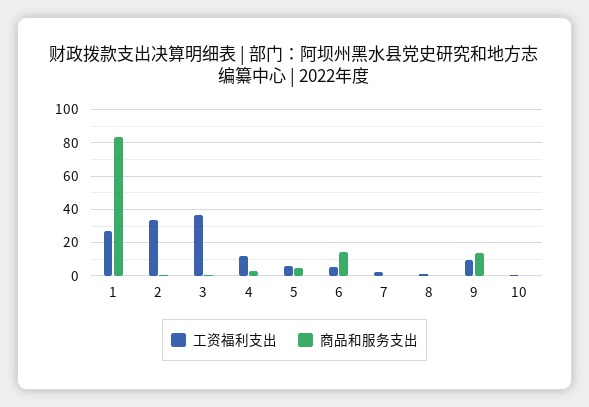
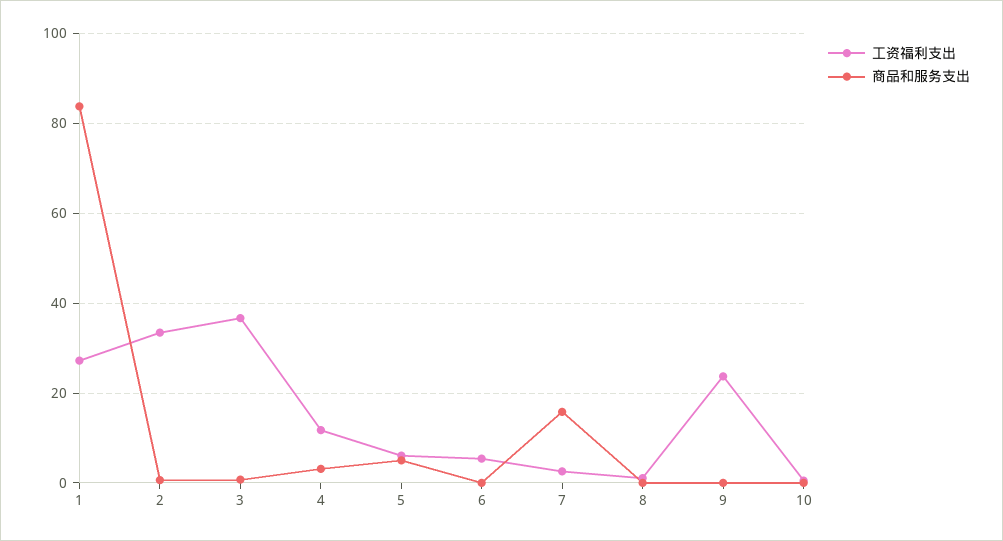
商品和服务支出, 6: 15 -> 0
商品和服务支出, 7: 0 -> 16
工资福利支出, 9: 10 -> 24
商品和服务支出, 9: 15 -> 0

